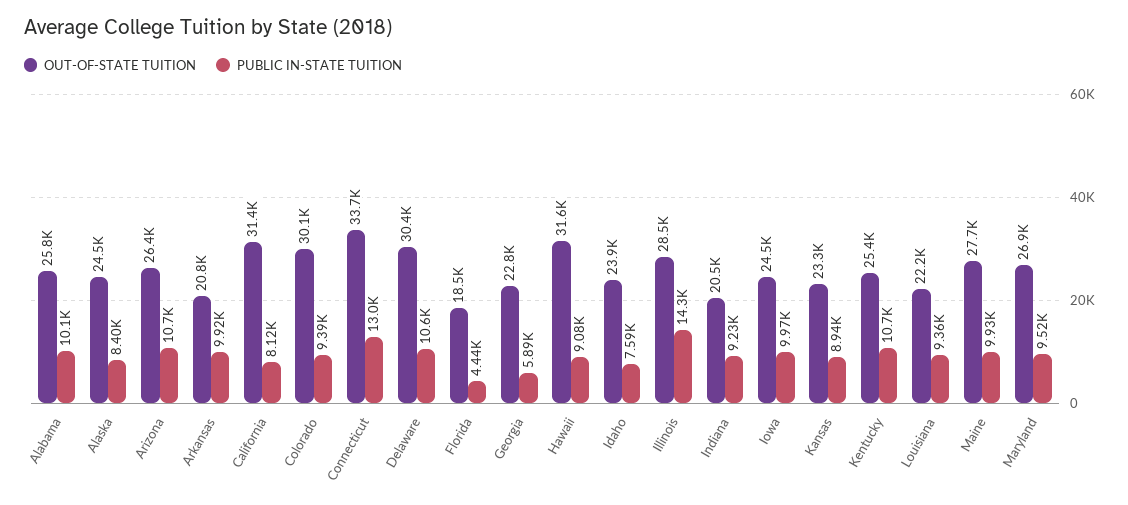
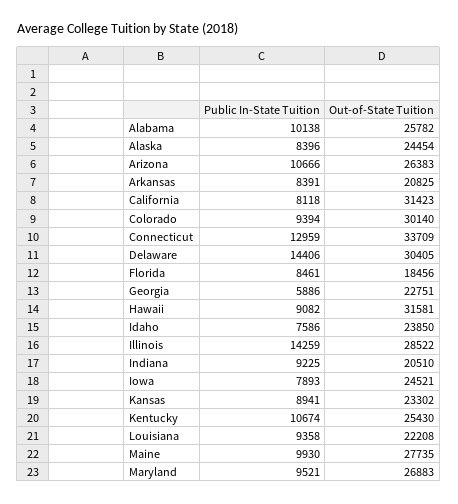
PUBLIC IN-STATE TUITION, Arkansas: 9920 -> 8391
PUBLIC IN-STATE TUITION, Delaware: 10600 -> 14406
PUBLIC IN-STATE TUITION, Florida: 4440 -> 8461
PUBLIC IN-STATE TUITION, Iowa: 9970 -> 7893

